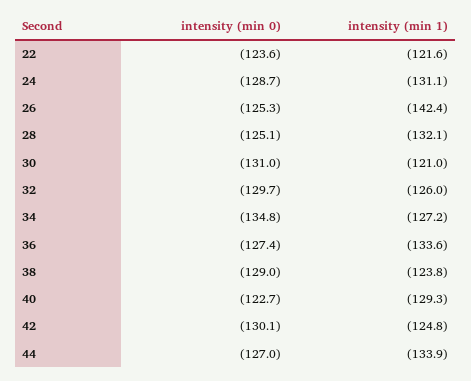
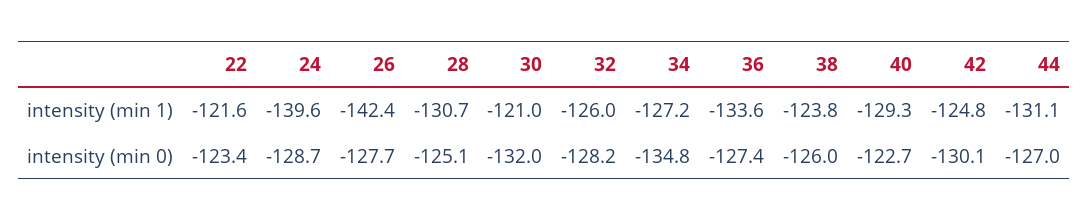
intensity (min 0), 22: -123.6 -> -123.4
intensity (min 1), 24: -131.1 -> -139.6
intensity (min 0), 26: -125.3 -> -127.7
intensity (min 1), 28: -132.1 -> -130.7
intensity (min 0), 30: -131 -> -132
intensity (min 0), 32: -129.7 -> -128.2
intensity (min 0), 38: -129 -> -126
intensity (min 1), 44: -133.9 -> -131.1

